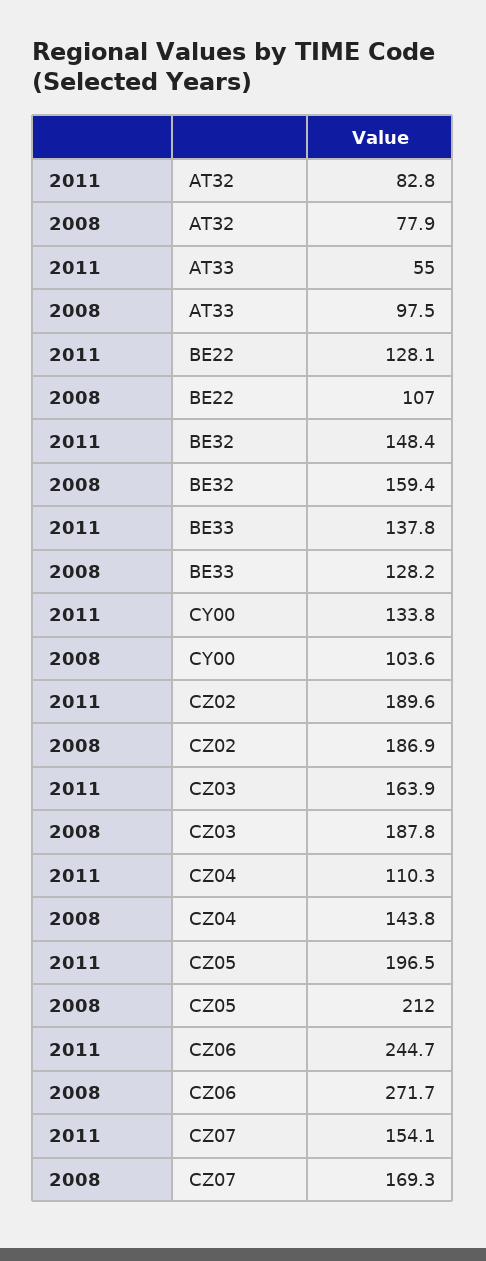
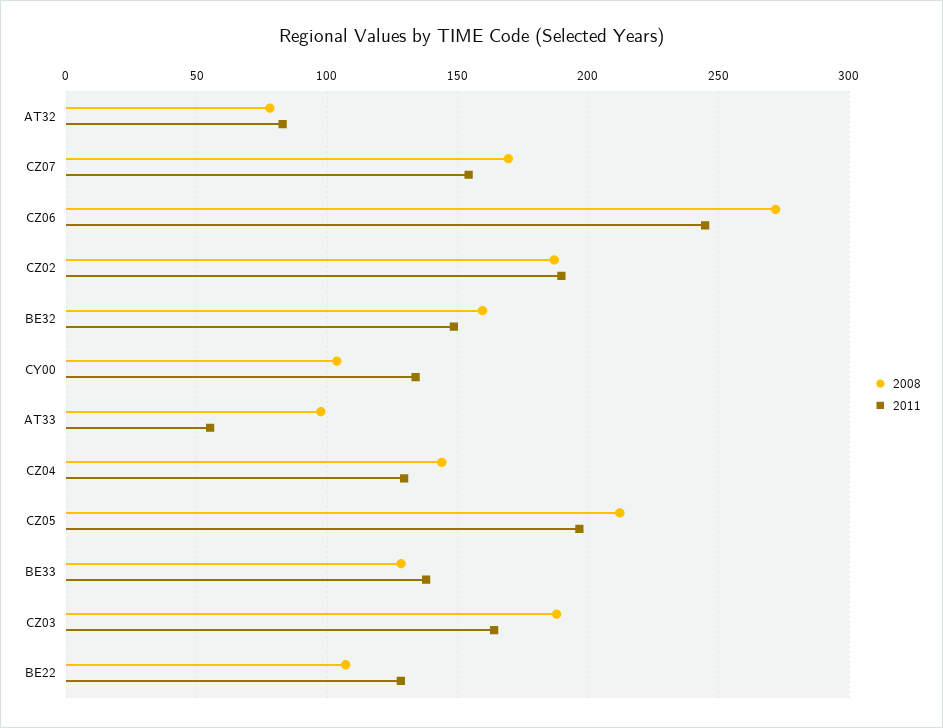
2011, CZ04: 110.3 -> 130

